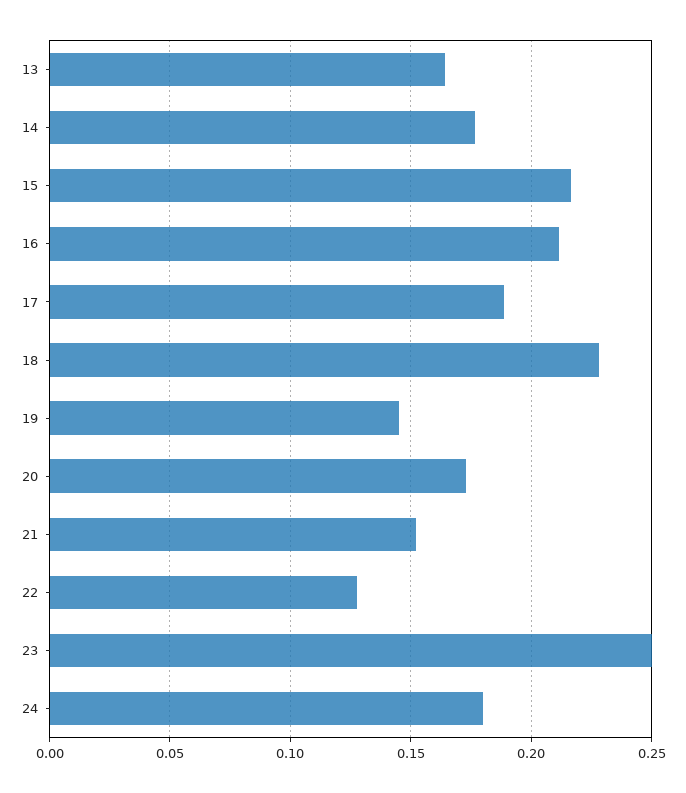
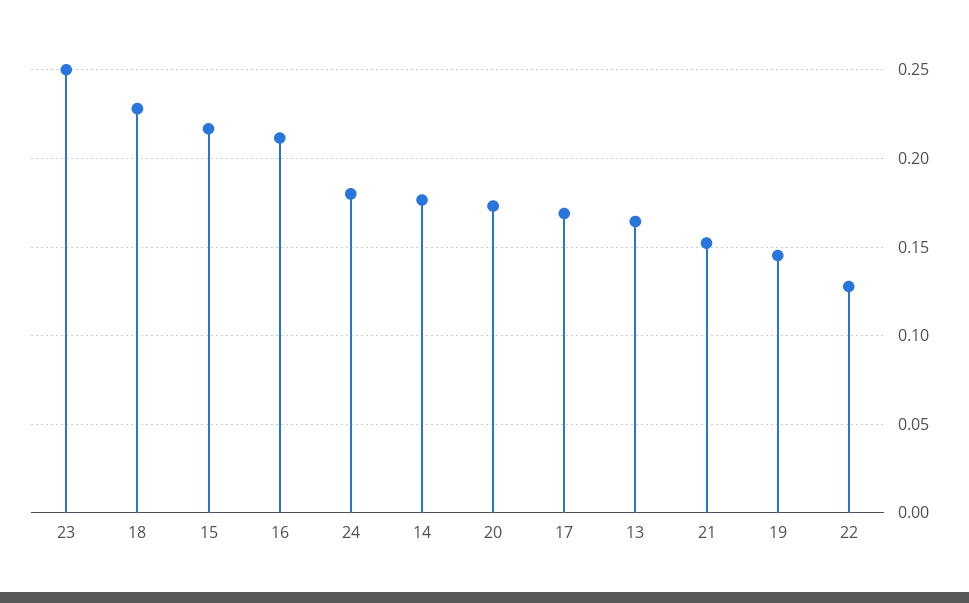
17: 0.19 -> 0.17

